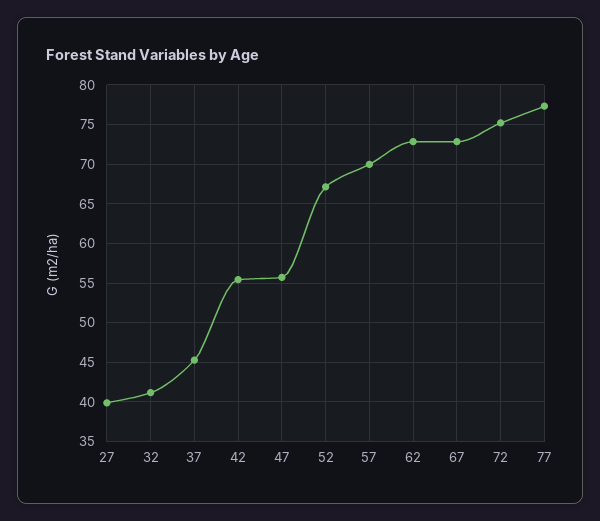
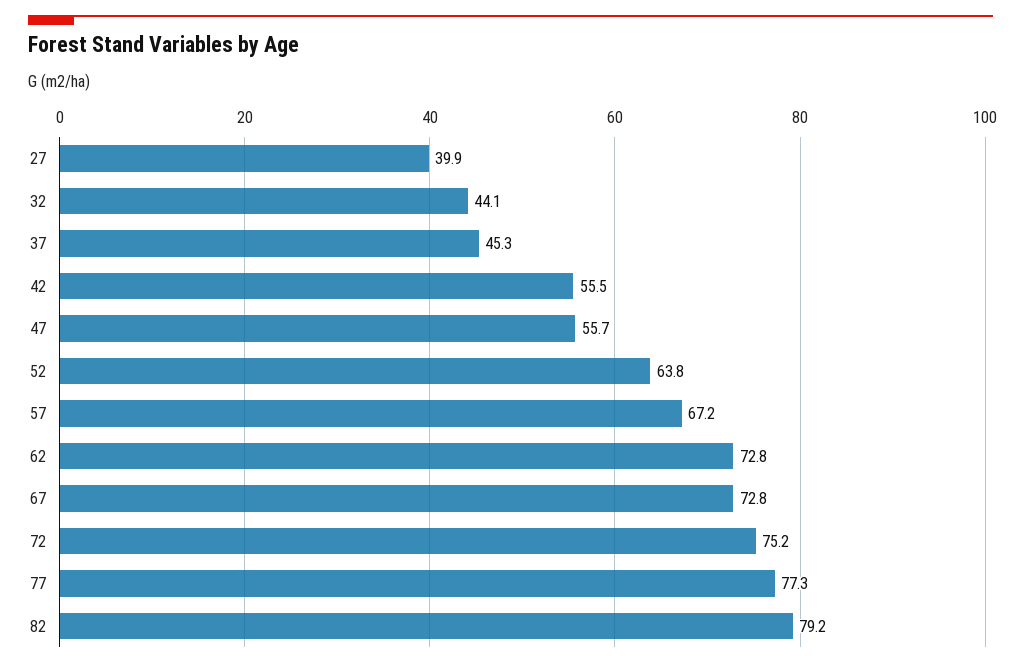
32: 41 -> 44.1
52: 67 -> 63.8
57: 70 -> 67.2
82: none -> 79.2

